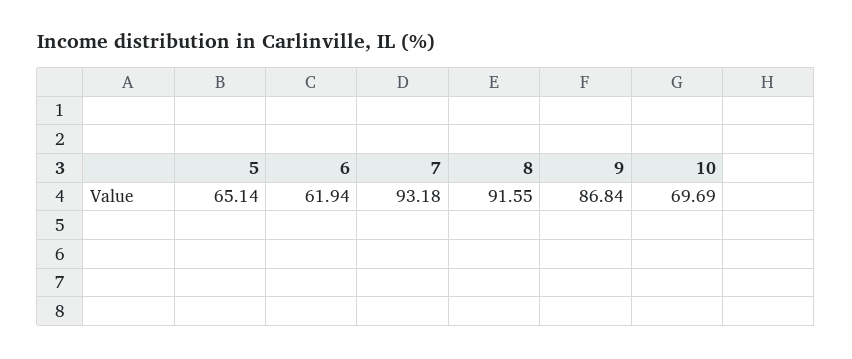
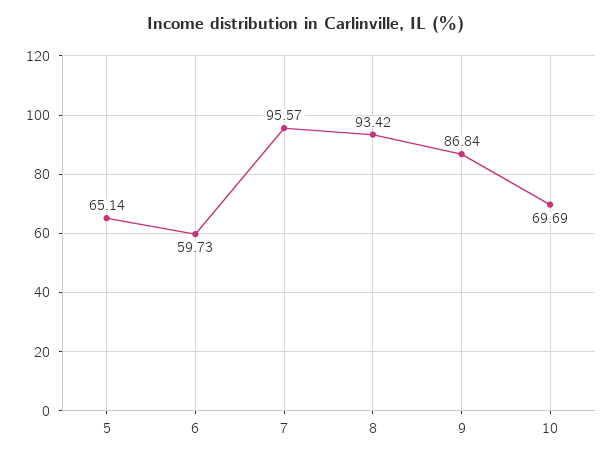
6: 61.94 -> 59.73
7: 93.18 -> 95.57
8: 91.55 -> 93.42

